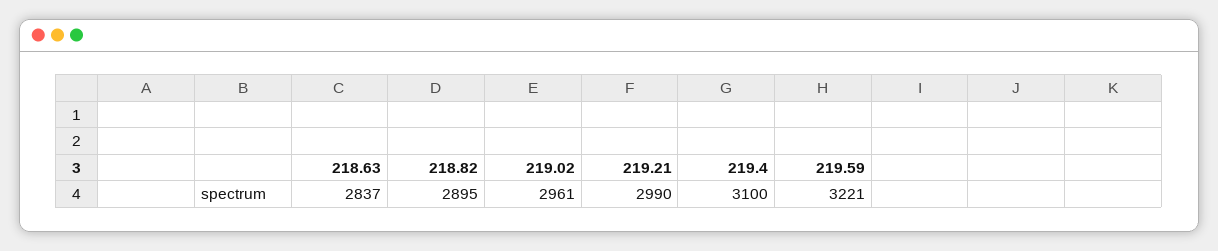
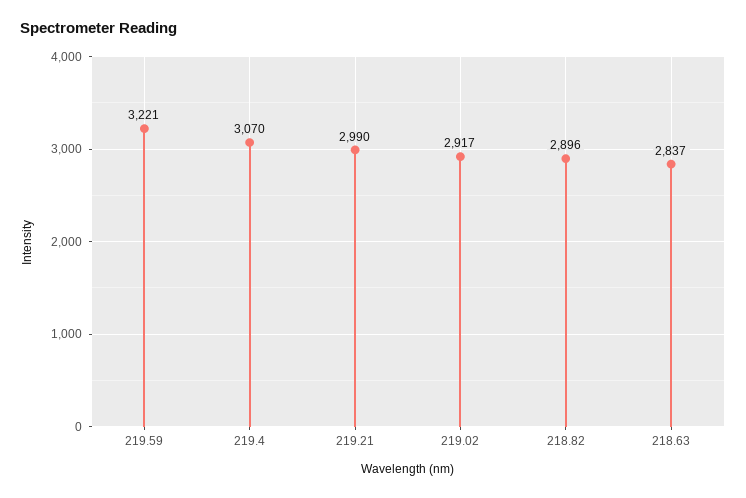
218.82: 2895 -> 2896
219.02: 2961 -> 2917
219.4: 3100 -> 3070

